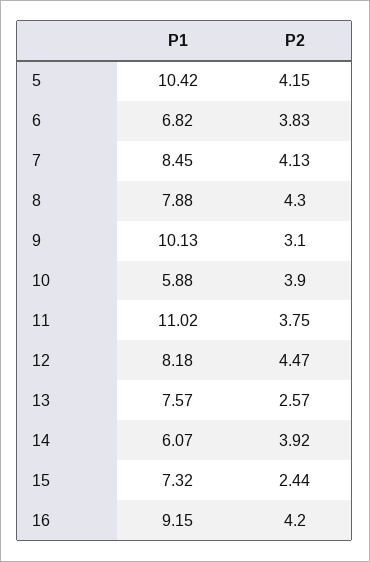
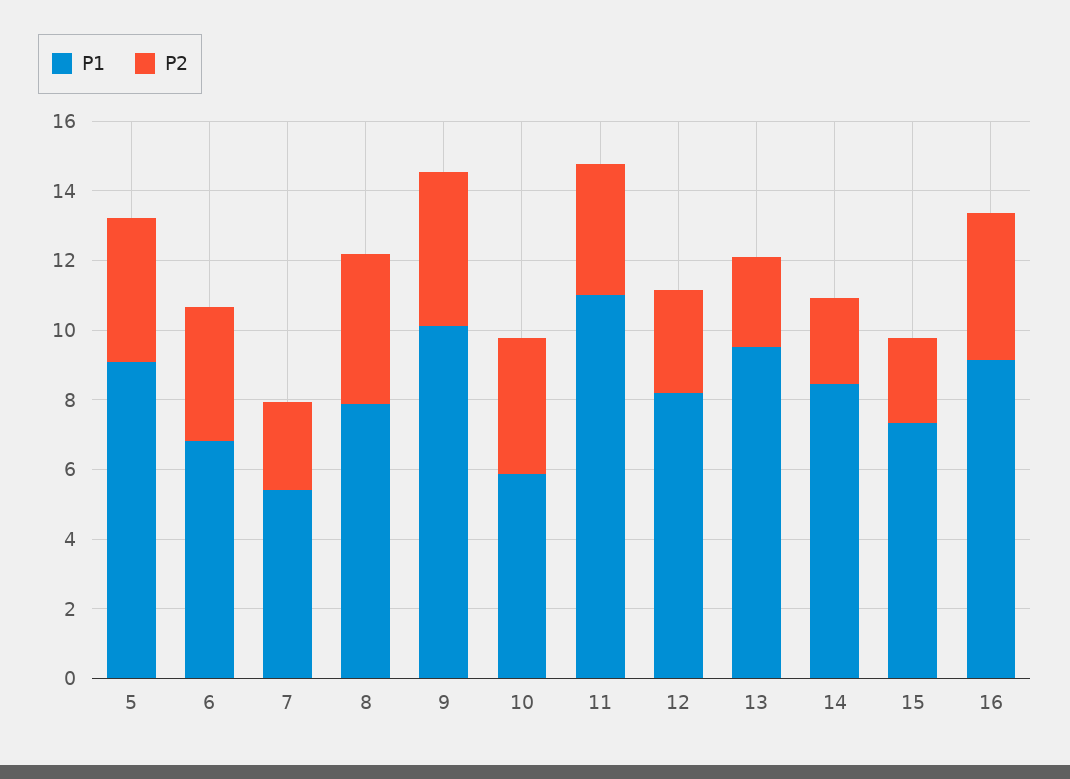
P1, 5: 10.42 -> 9
P1, 7: 8.45 -> 5.5
P2, 7: 4.13 -> 2.5
P2, 9: 3.1 -> 4.5
P2, 12: 4.47 -> 3
P1, 13: 7.57 -> 9.5
P1, 14: 6.07 -> 8.5
P2, 14: 3.92 -> 2.5

